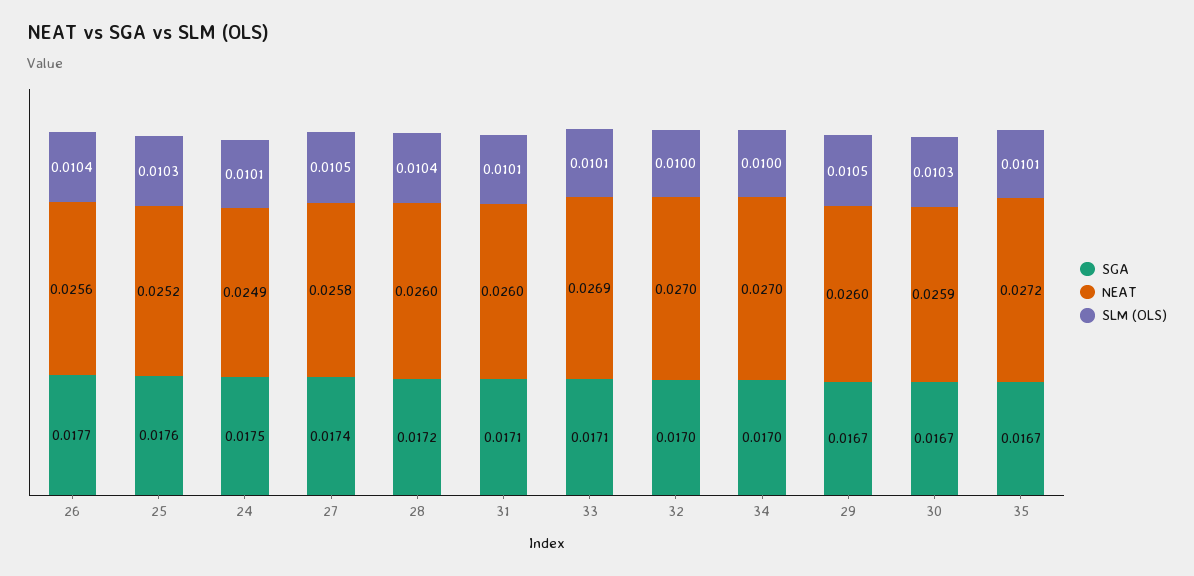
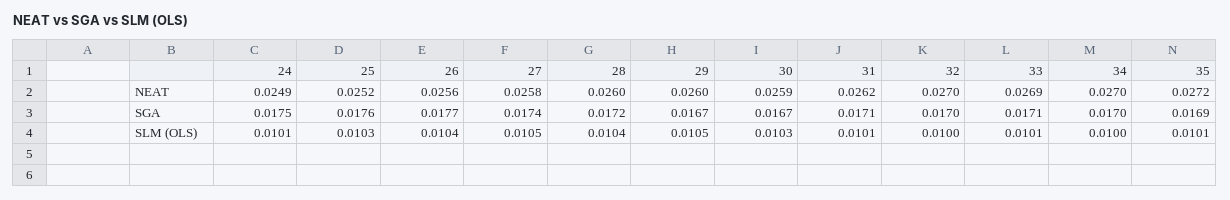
NEAT, 31: 0.026 -> 0.0262
SGA, 35: 0.0167 -> 0.0169

